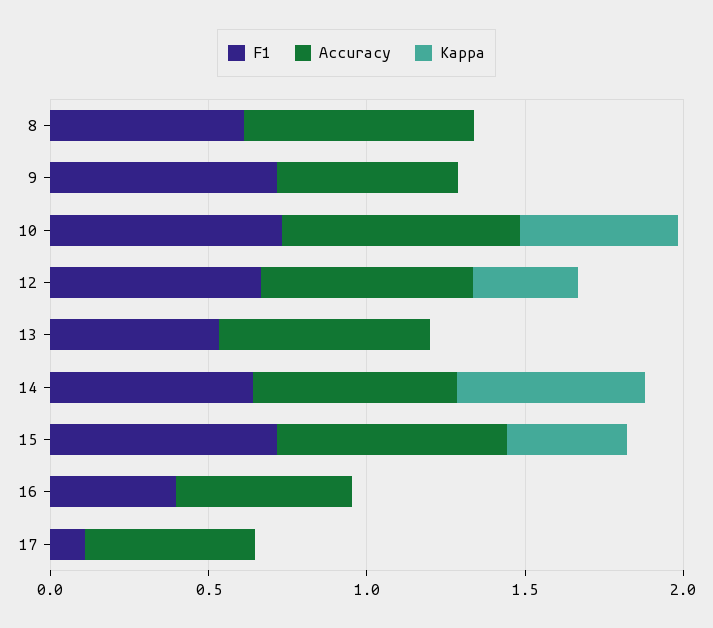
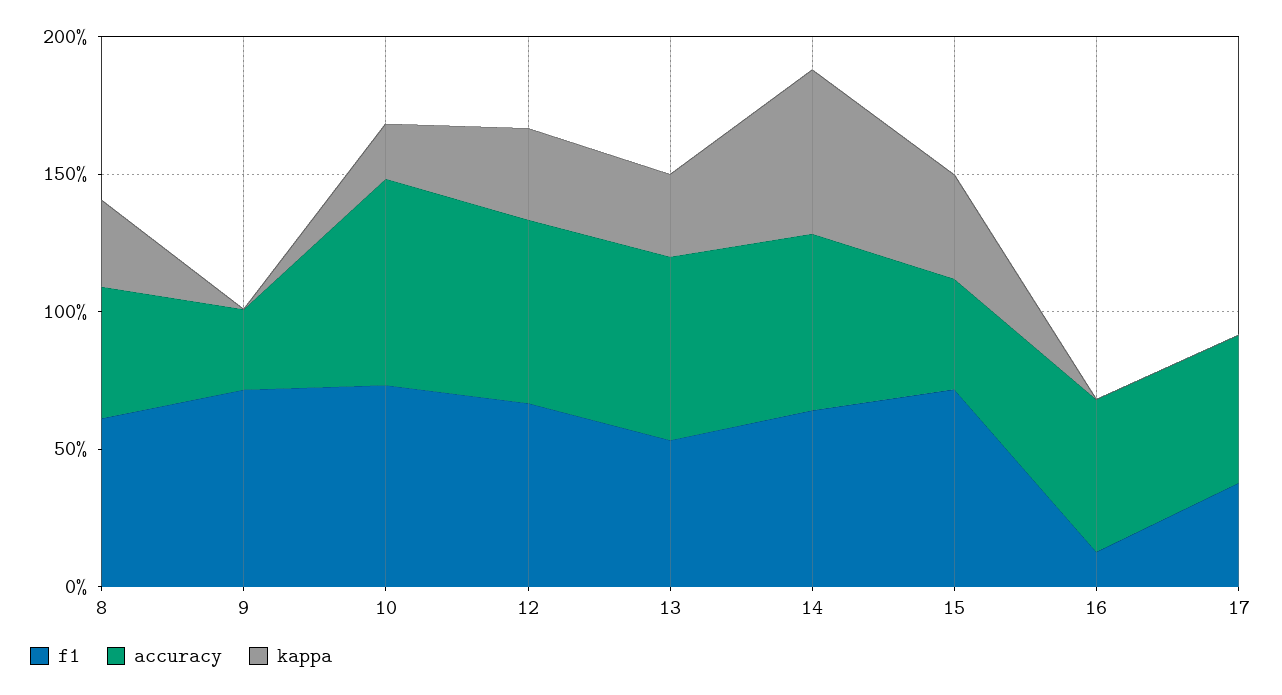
Accuracy, 8: 0.7 -> 0.5
Kappa, 8: 0 -> 0.3
Accuracy, 9: 0.6 -> 0.3
Kappa, 10: 0.5 -> 0.2
Kappa, 13: 0 -> 0.3
Accuracy, 15: 0.7 -> 0.4
F1, 16: 0.4 -> 0.1
F1, 17: 0.1 -> 0.4

